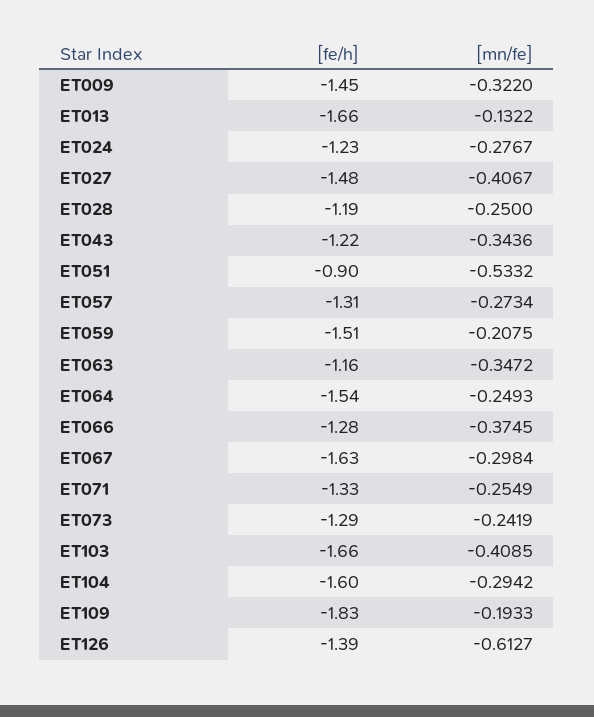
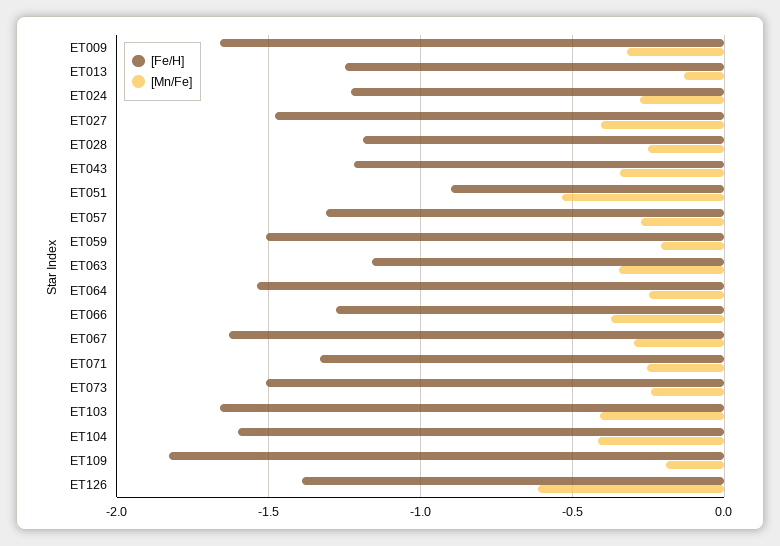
[fe/h], ET009: -1.45 -> -1.65
[fe/h], ET013: -1.66 -> -1.25
[fe/h], ET073: -1.29 -> -1.5
[mn/fe], ET104: -0.2942 -> -0.4

